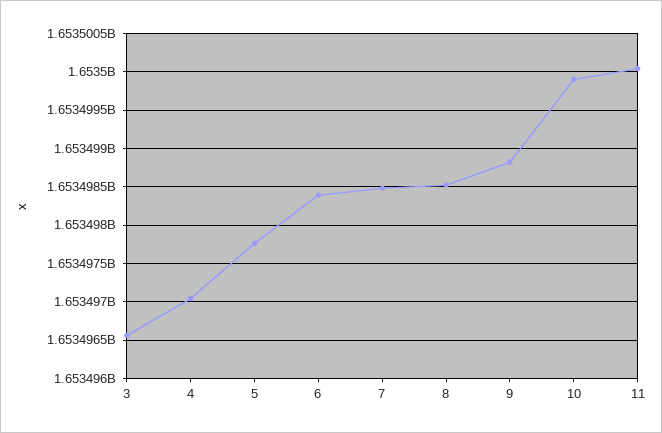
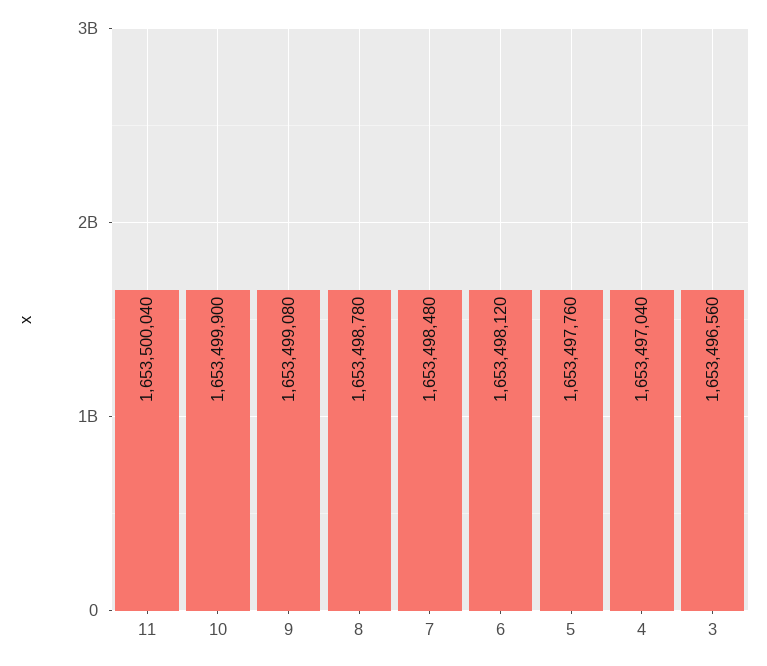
6: 1653498400 -> 1653498120
8: 1653498500 -> 1653498780
9: 1653498800 -> 1653499080

